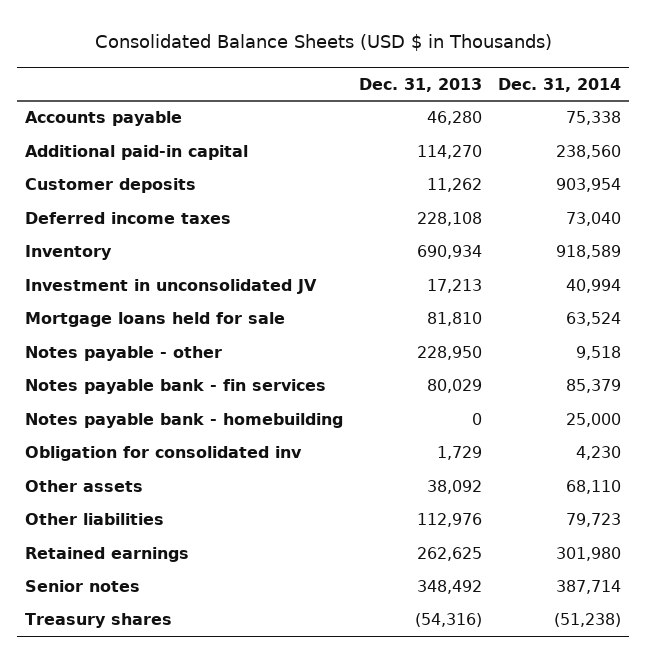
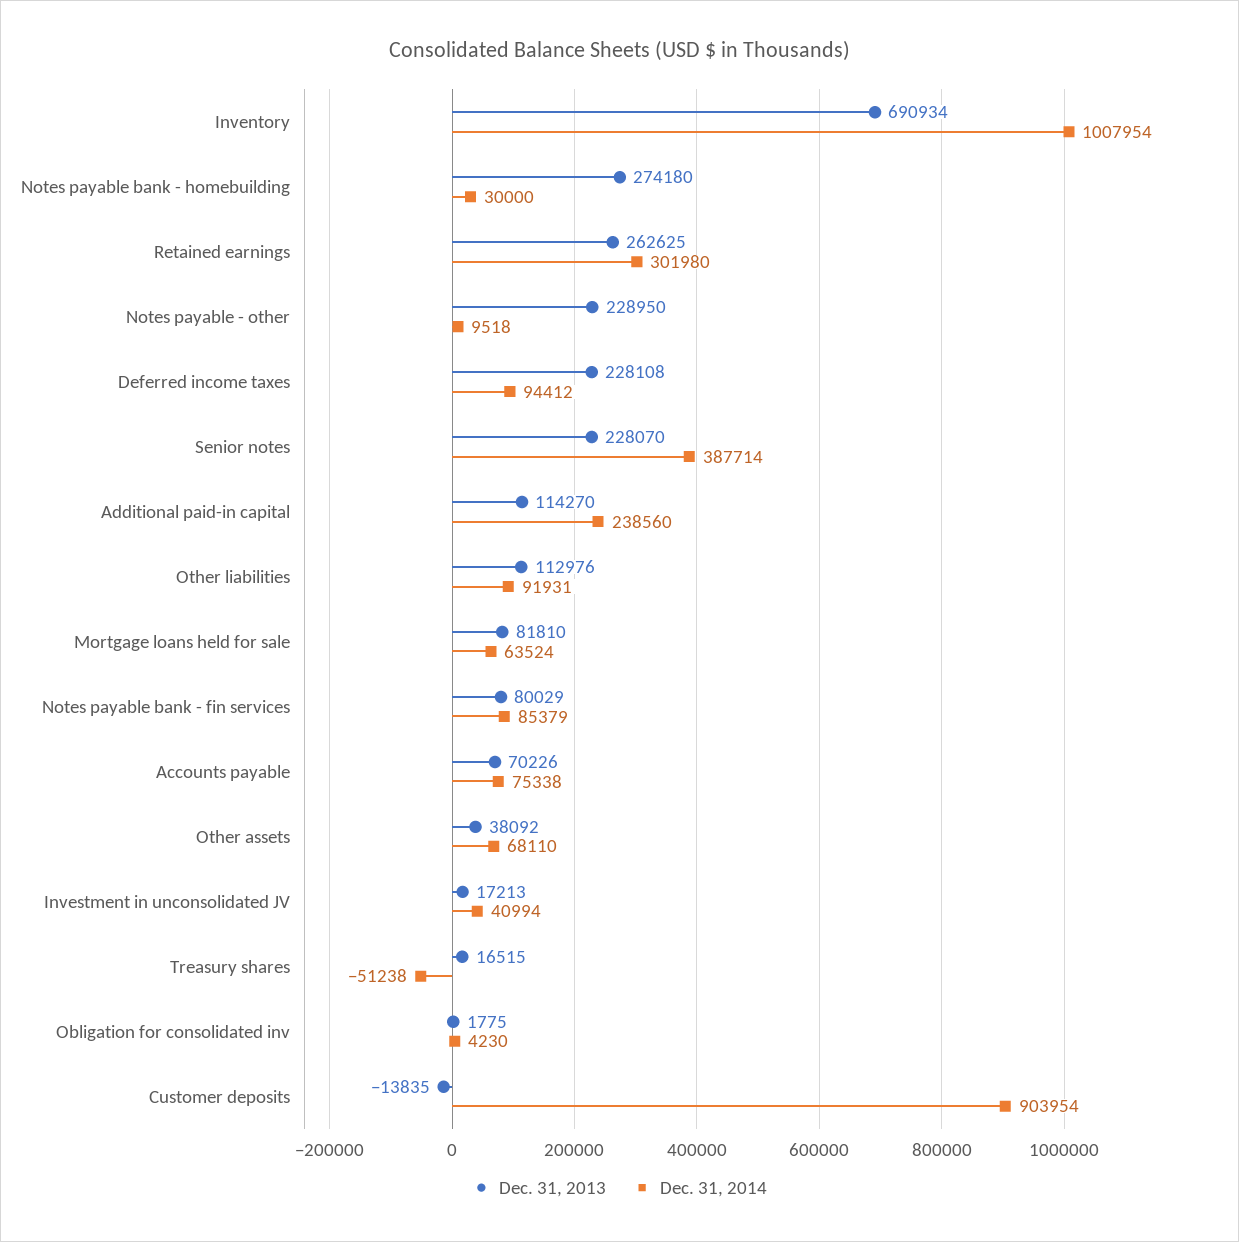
Dec. 31, 2013, Accounts payable: 46280 -> 70226
Dec. 31, 2013, Customer deposits: 11262 -> -13835
Dec. 31, 2014, Deferred income taxes: 73040 -> 94412
Dec. 31, 2014, Inventory: 918589 -> 1007954
Dec. 31, 2013, Notes payable bank - homebuilding: 0 -> 274180
Dec. 31, 2014, Notes payable bank - homebuilding: 25000 -> 30000
Dec. 31, 2013, Obligation for consolidated inv: 1729 -> 1775
Dec. 31, 2014, Other liabilities: 79723 -> 91931
Dec. 31, 2013, Senior notes: 348492 -> 228070
Dec. 31, 2013, Treasury shares: -54316 -> 16515

